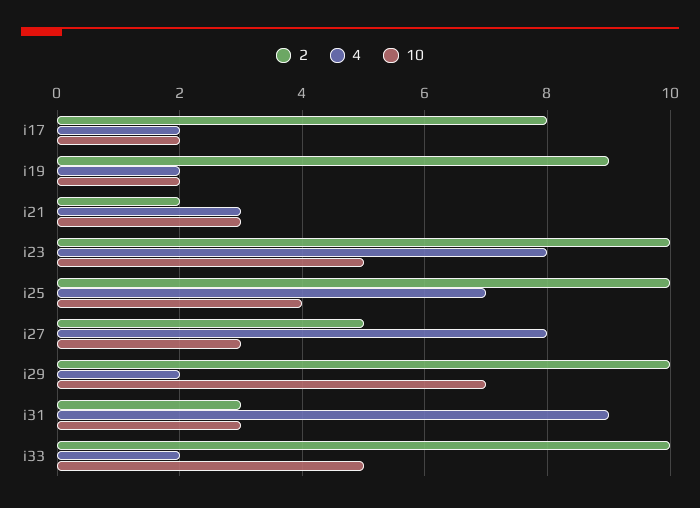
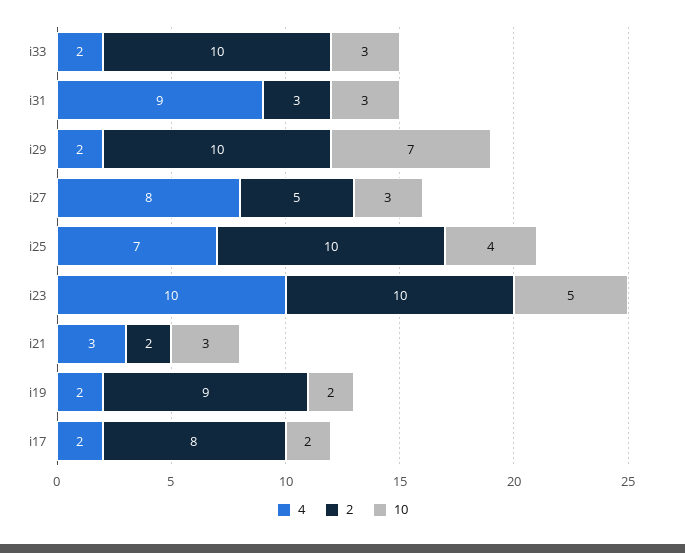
4, i23: 8 -> 10
10, i33: 5 -> 3

